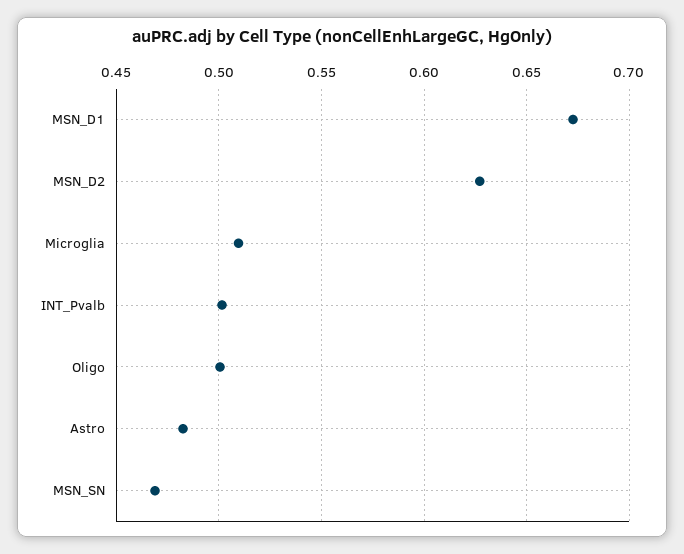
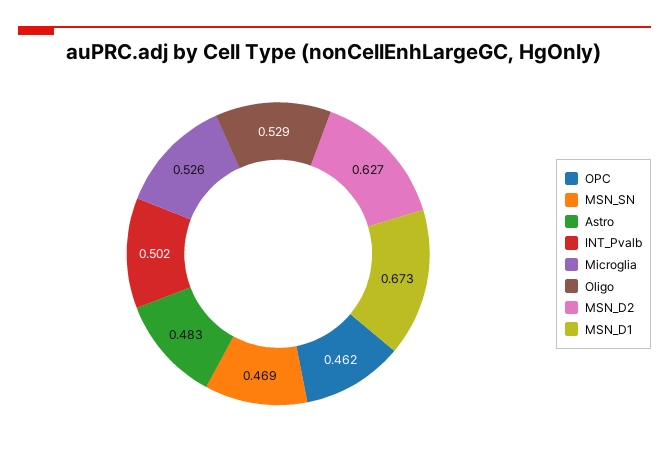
Microglia: 0.51 -> 0.526
Oligo: 0.5 -> 0.529
OPC: none -> 0.462

